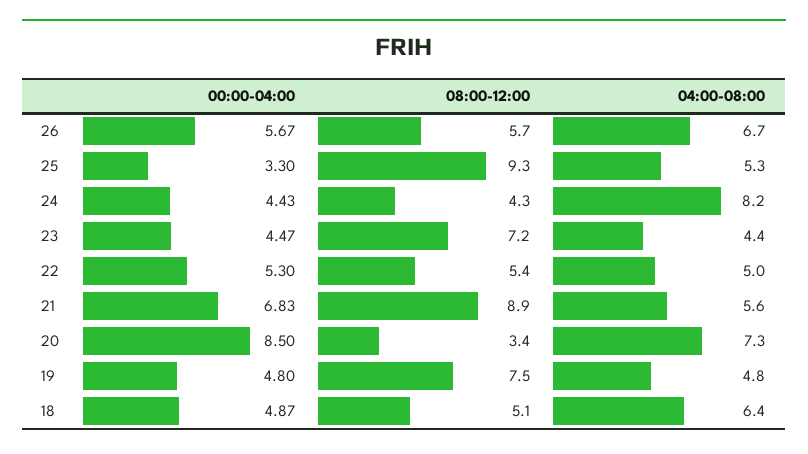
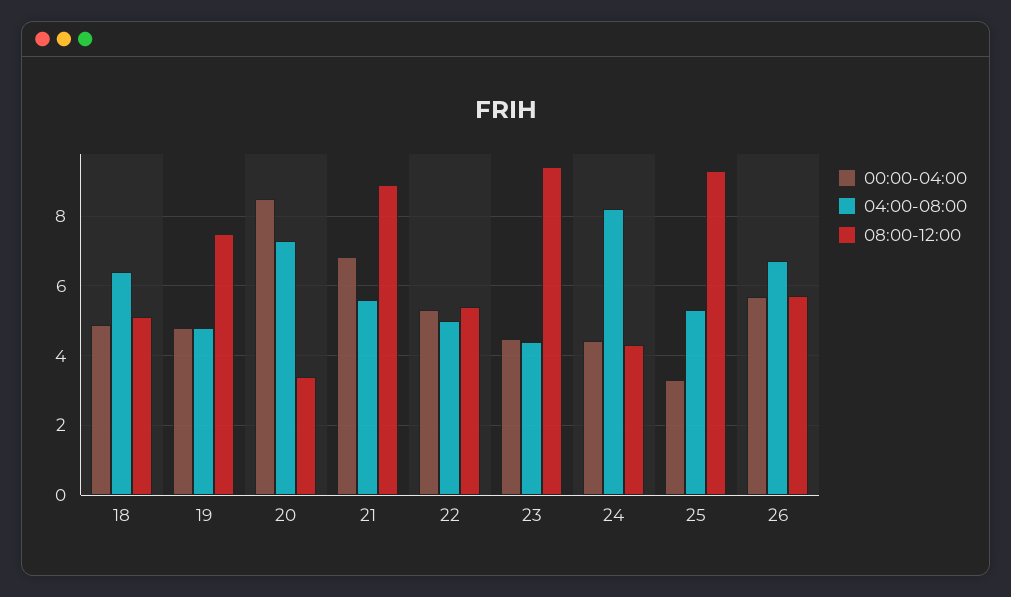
08:00-12:00, 23: 7.2 -> 9.4

